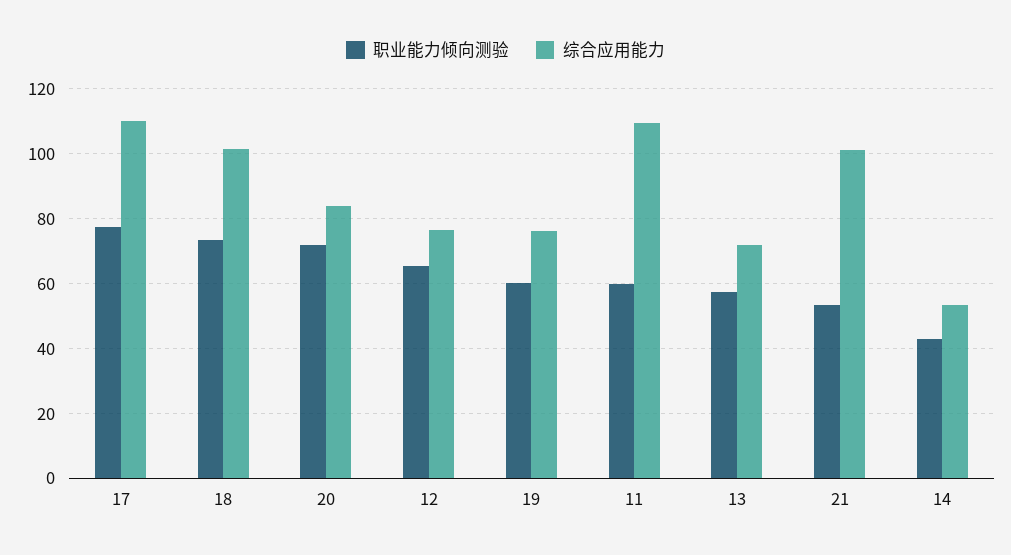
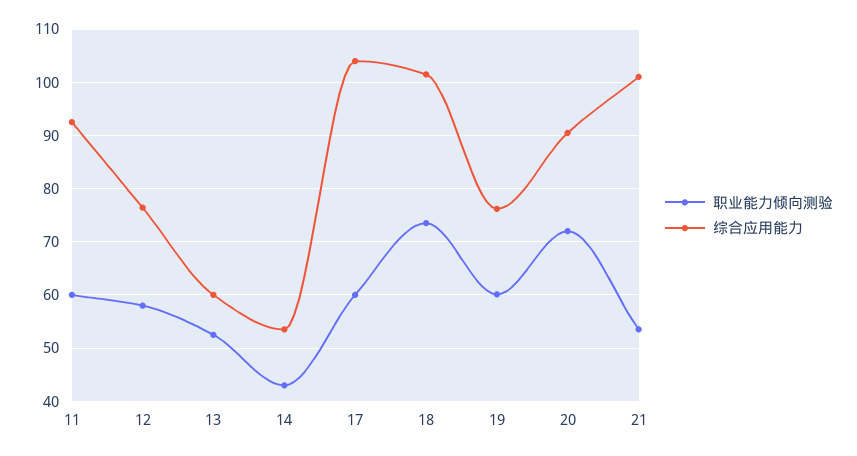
职业能力倾向测验, 17: 78 -> 60
综合应用能力, 17: 110 -> 104
综合应用能力, 20: 84 -> 90
职业能力倾向测验, 12: 66 -> 58
综合应用能力, 11: 110 -> 92
职业能力倾向测验, 13: 58 -> 52
综合应用能力, 13: 72 -> 60

